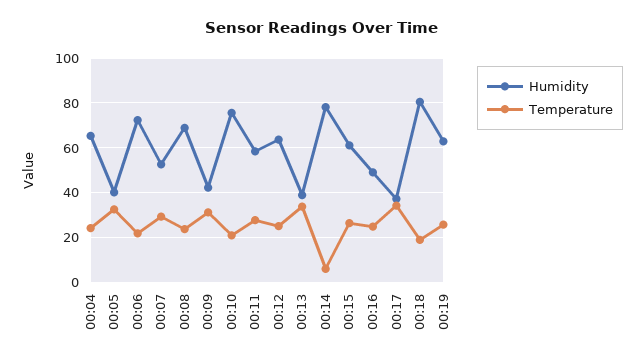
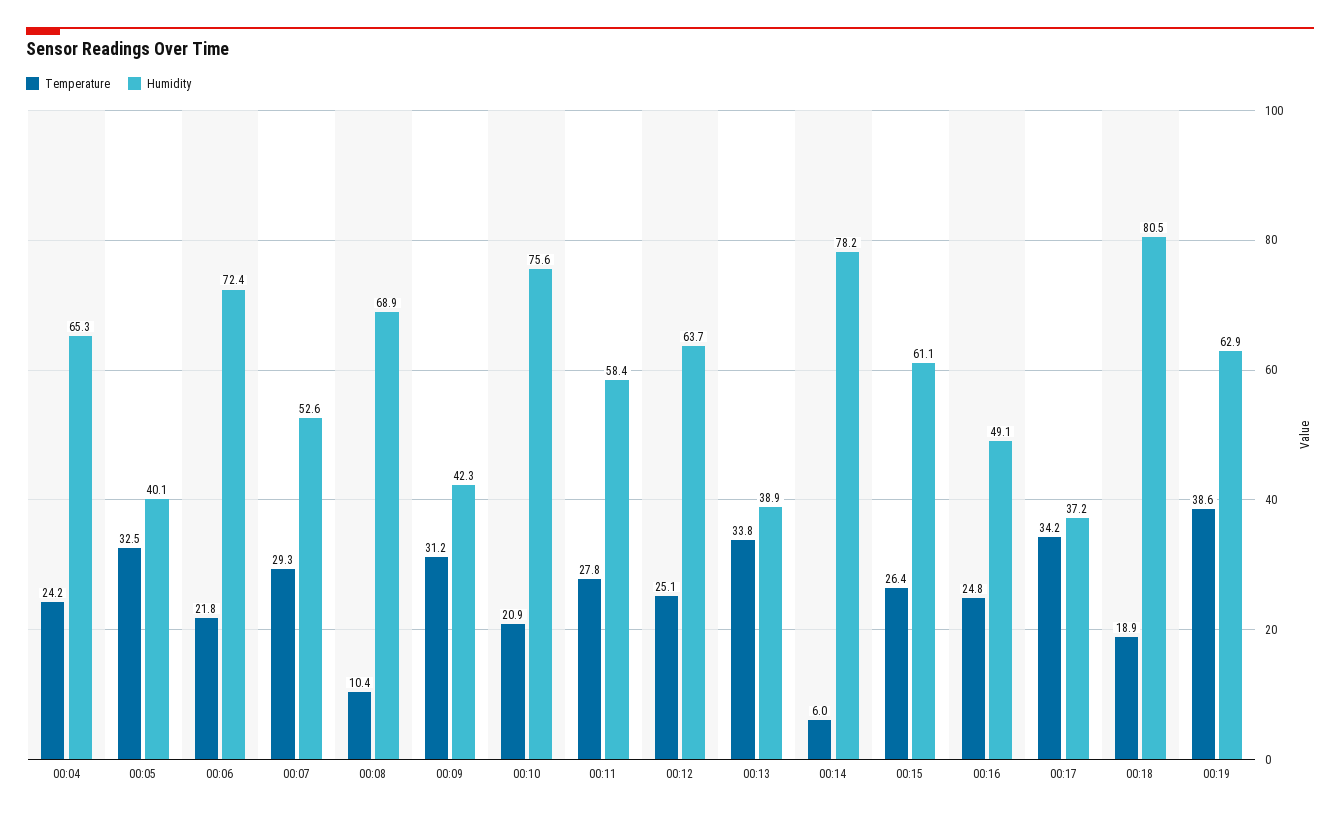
Temperature, 00:08: 25 -> 10.4
Temperature, 00:19: 25 -> 38.6

